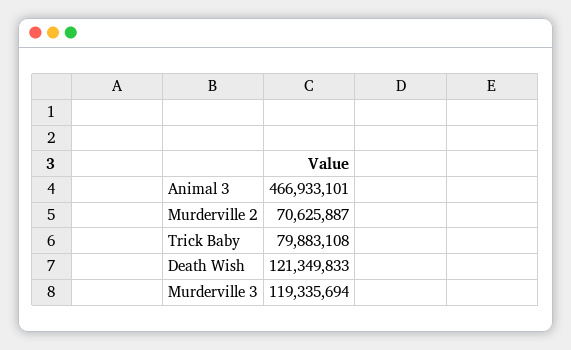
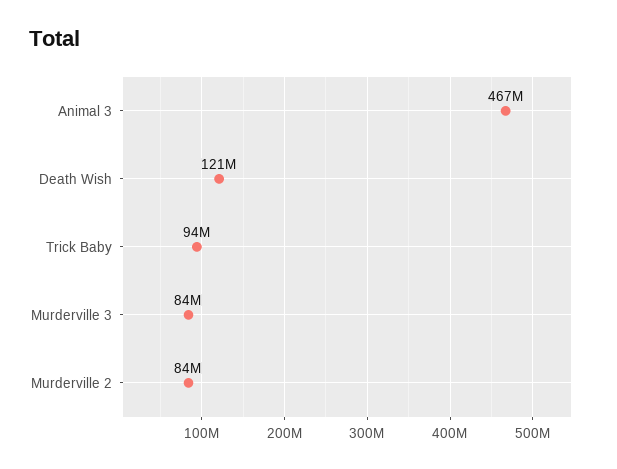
Murderville 2: 70625887 -> 84000000
Trick Baby: 79883108 -> 94000000
Murderville 3: 119335694 -> 84000000

